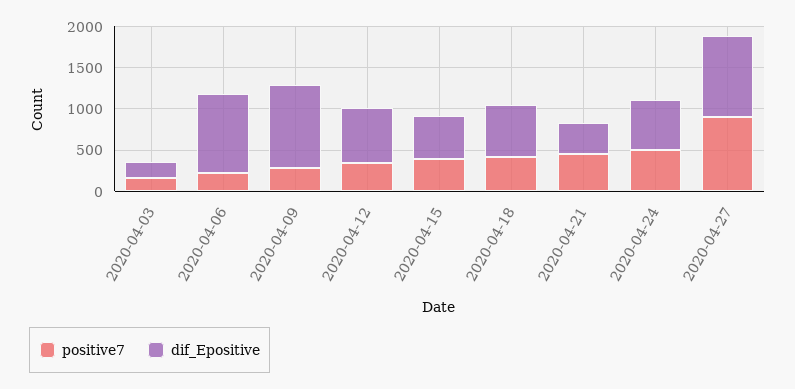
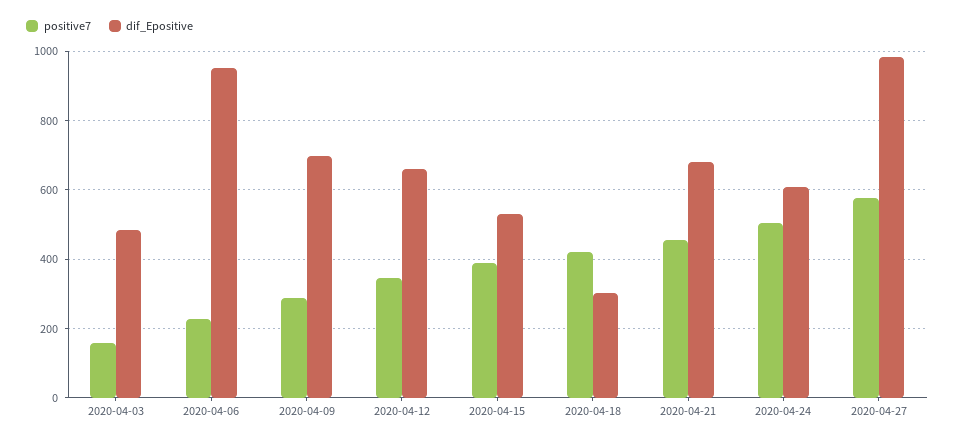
dif_Epositive, 2020-04-03: 200 -> 480
dif_Epositive, 2020-04-09: 1000 -> 700
dif_Epositive, 2020-04-18: 600 -> 300
dif_Epositive, 2020-04-21: 400 -> 680
positive7, 2020-04-27: 900 -> 580

